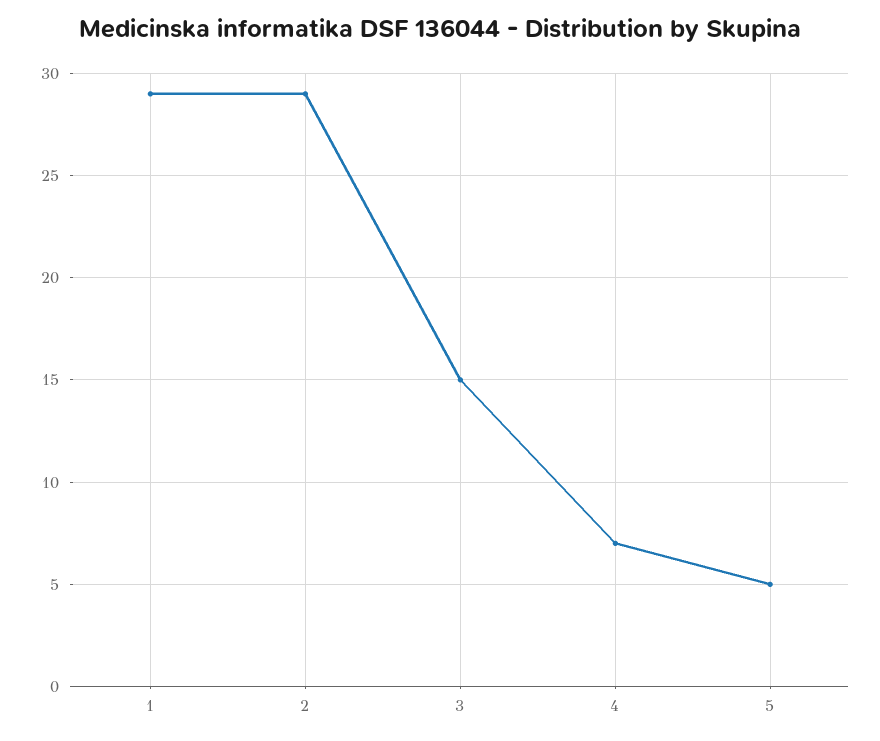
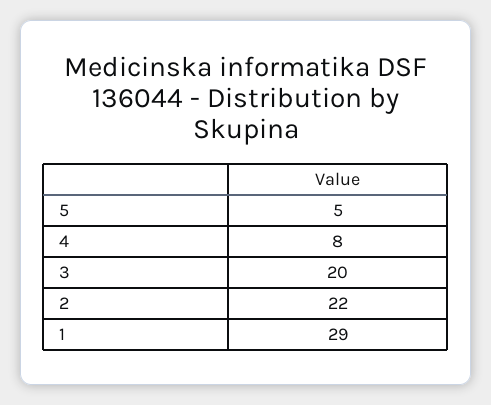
2: 29 -> 22
3: 15 -> 20
4: 7 -> 8

